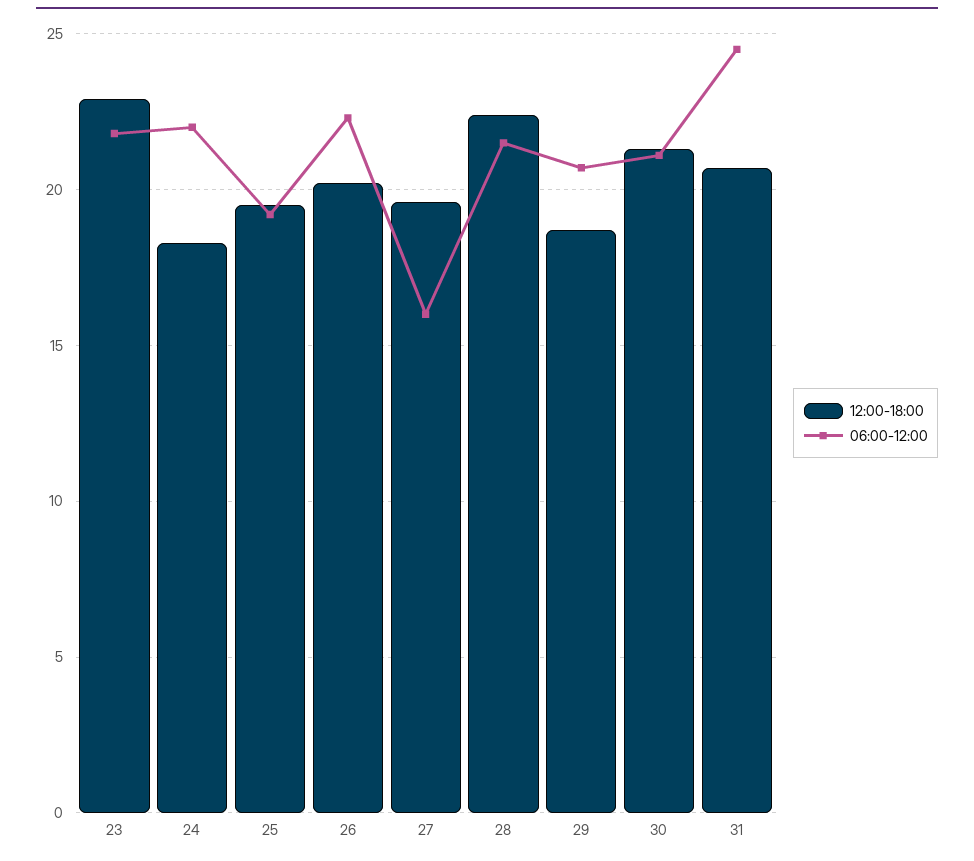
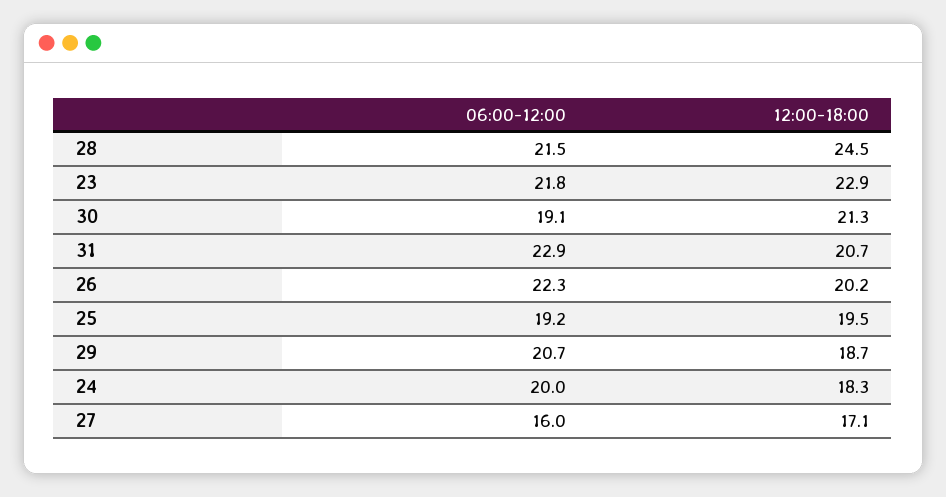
06:00-12:00, 24: 22 -> 20
12:00-18:00, 27: 19.5 -> 17.1
12:00-18:00, 28: 22.5 -> 24.5
06:00-12:00, 30: 21 -> 19.1
06:00-12:00, 31: 24.5 -> 22.9

